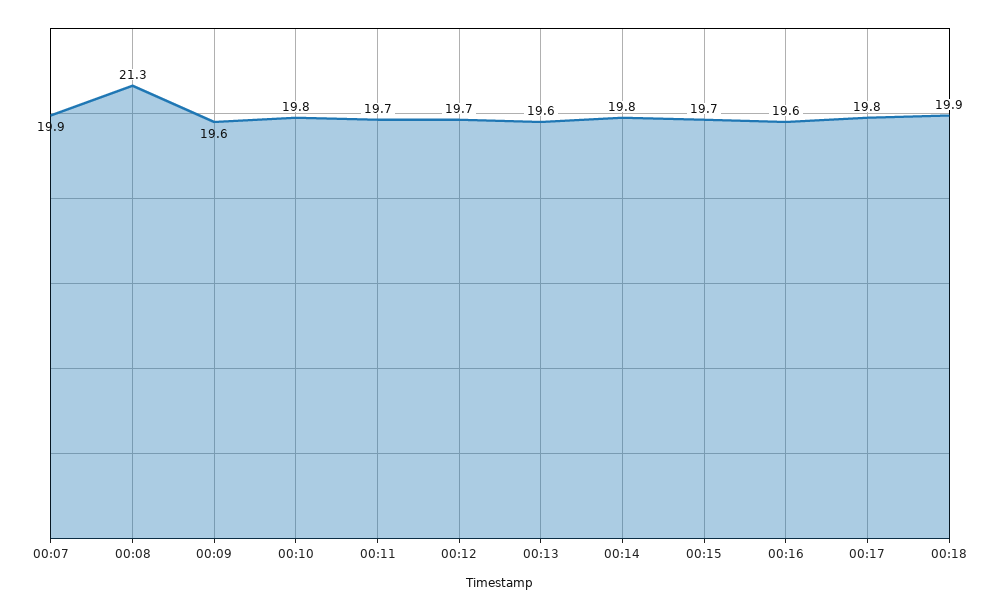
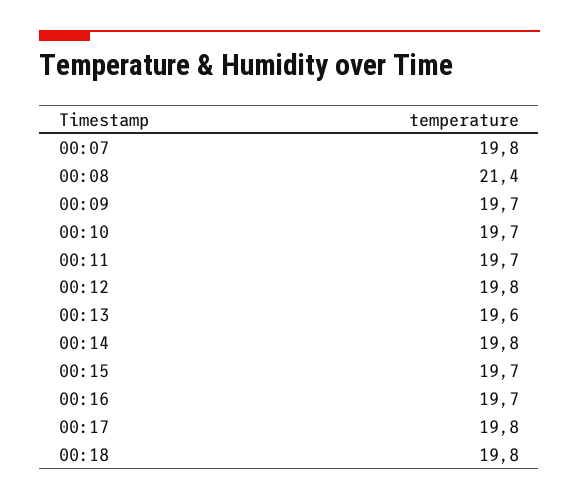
00:07: 19.9 -> 19.8
00:08: 21.3 -> 21.4
00:09: 19.6 -> 19.7
00:10: 19.8 -> 19.7
00:12: 19.7 -> 19.8
00:16: 19.6 -> 19.7
00:18: 19.9 -> 19.8

